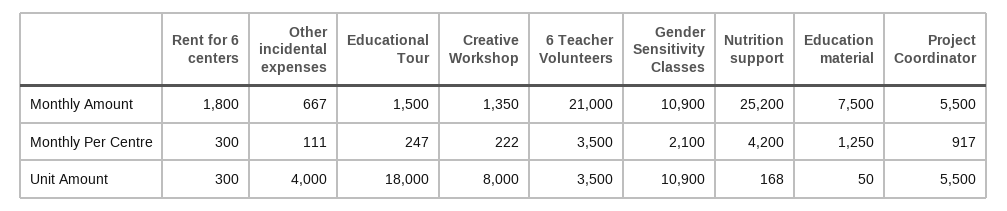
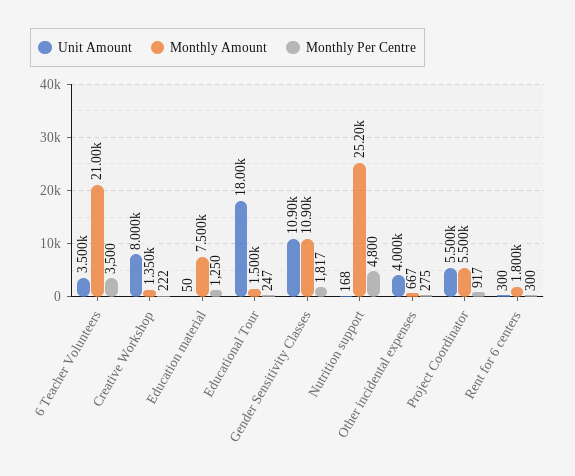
Monthly Per Centre, Other incidental expenses: 111 -> 275
Monthly Per Centre, Gender Sensitivity Classes: 2100 -> 1817
Monthly Per Centre, Nutrition support: 4200 -> 4800

